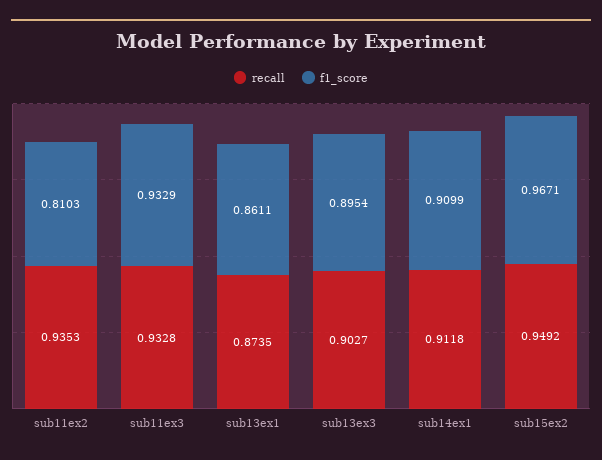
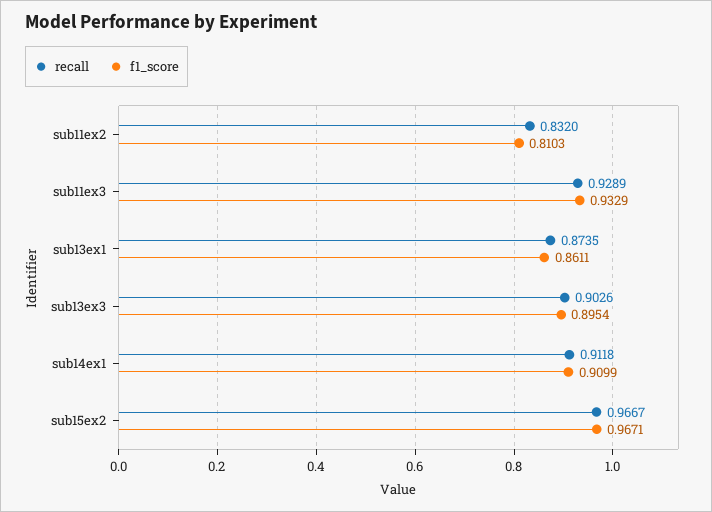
recall, sub11ex2: 0.9353 -> 0.832
recall, sub11ex3: 0.9328 -> 0.9289
recall, sub13ex3: 0.9027 -> 0.9026
recall, sub15ex2: 0.9492 -> 0.9667

